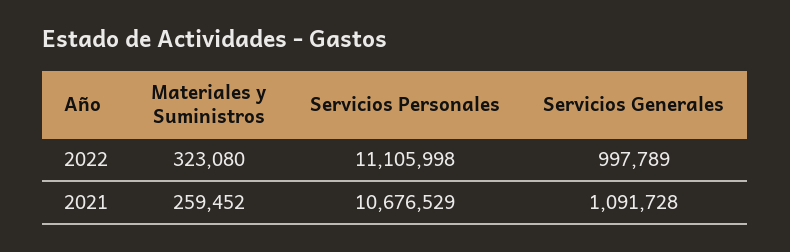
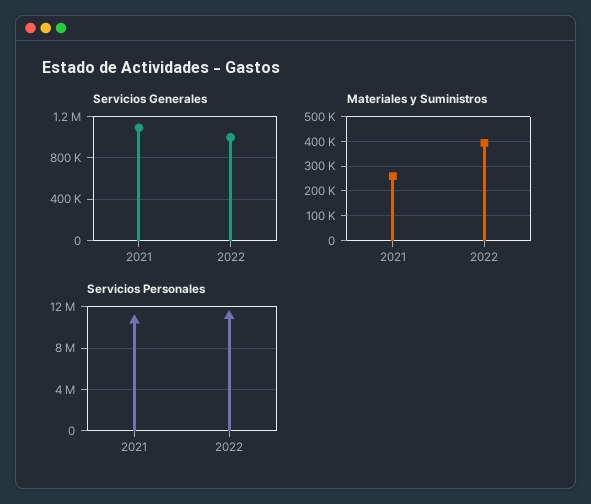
Materiales y Suministros, 2022: 323080 -> 400000

